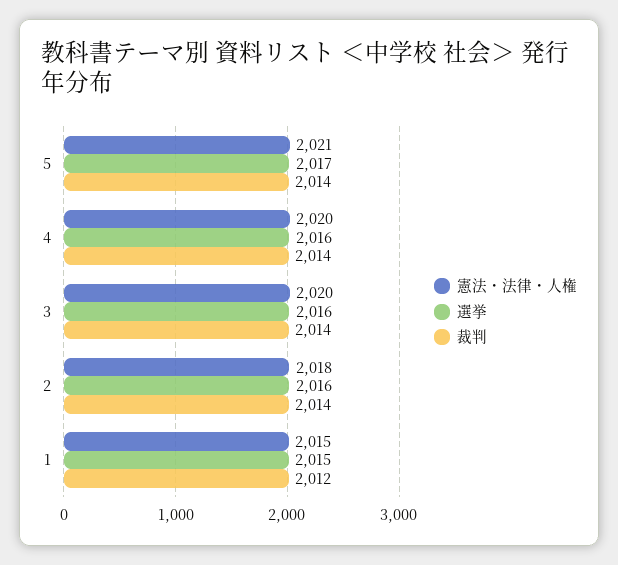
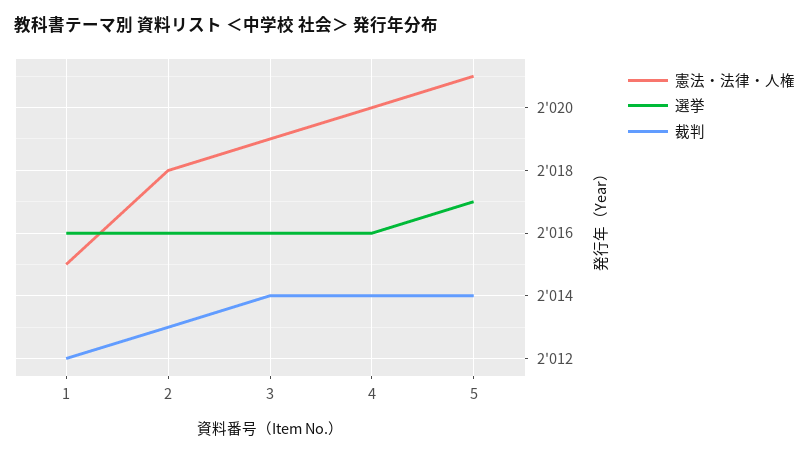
憲法・法律・人権, 3: 2020 -> 2019
裁判, 2: 2014 -> 2013
選挙, 1: 2015 -> 2016

